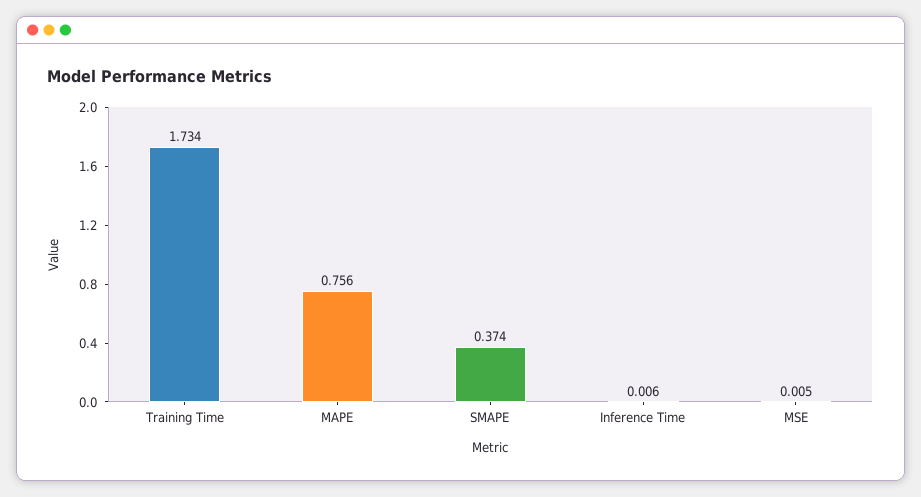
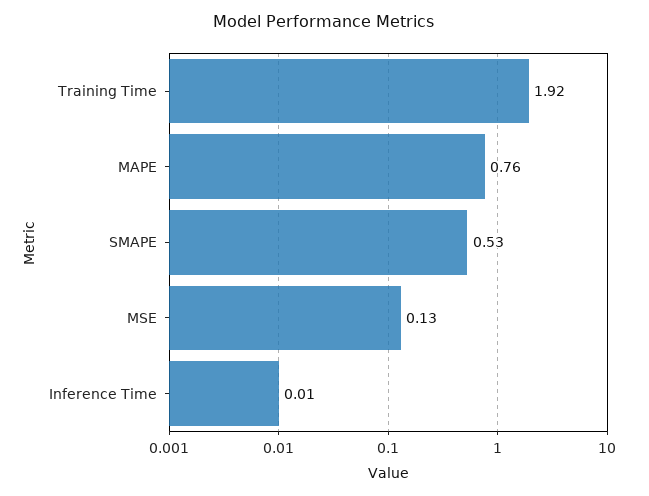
Training Time: 1.734 -> 1.92
SMAPE: 0.374 -> 0.53
MSE: 0.005 -> 0.13

